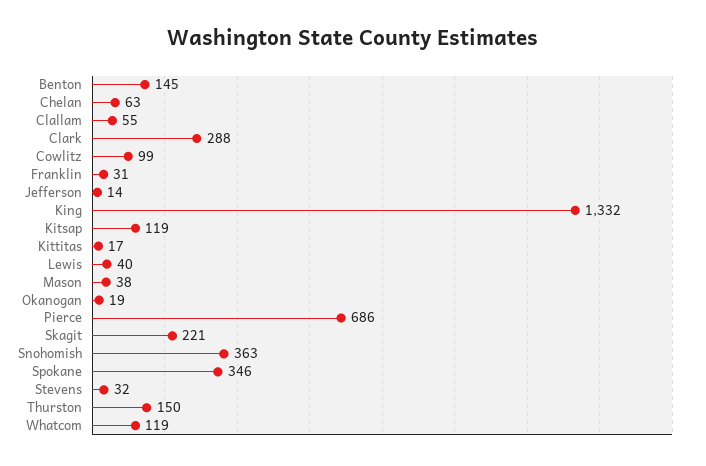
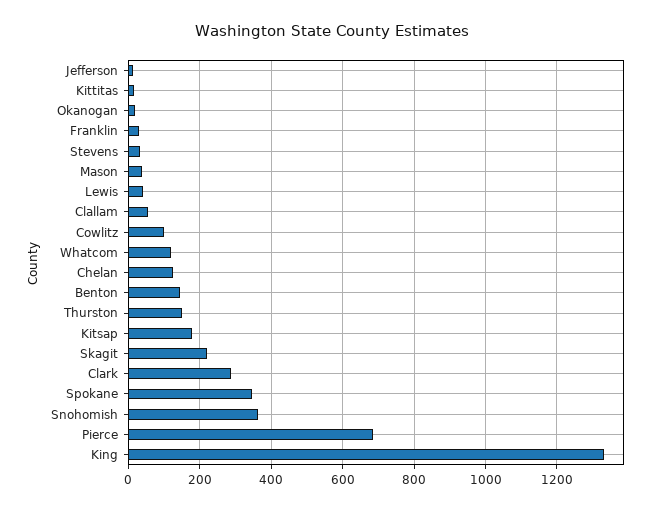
Chelan: 63 -> 120
Kitsap: 119 -> 180

